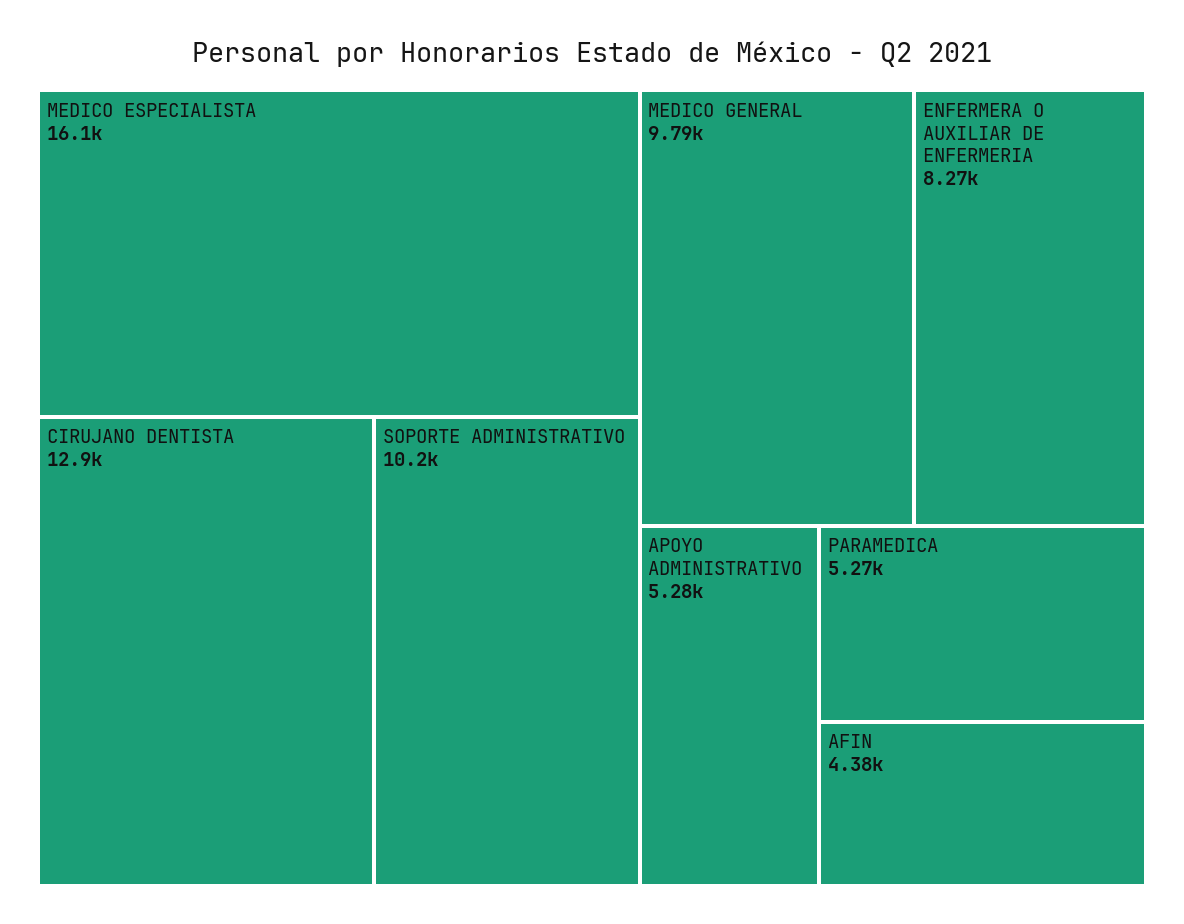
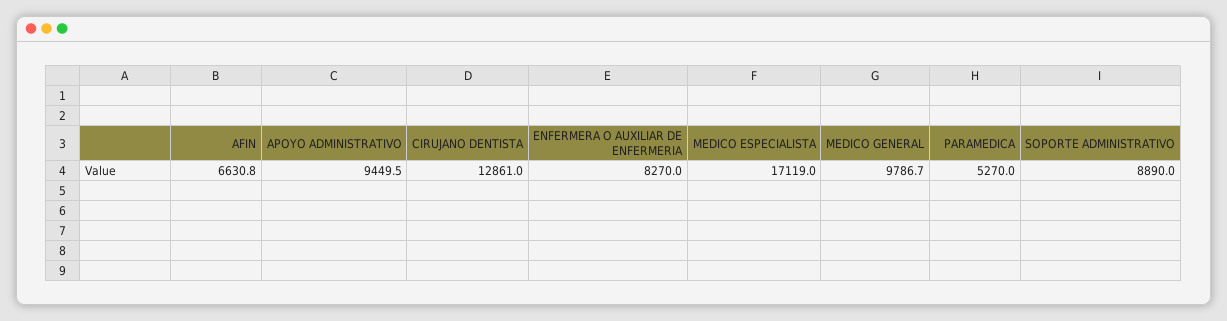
MEDICO ESPECIALISTA: 16100 -> 17119
SOPORTE ADMINISTRATIVO: 10200 -> 8890
APOYO ADMINISTRATIVO: 5280 -> 9449.5
AFIN: 4380 -> 6630.8

